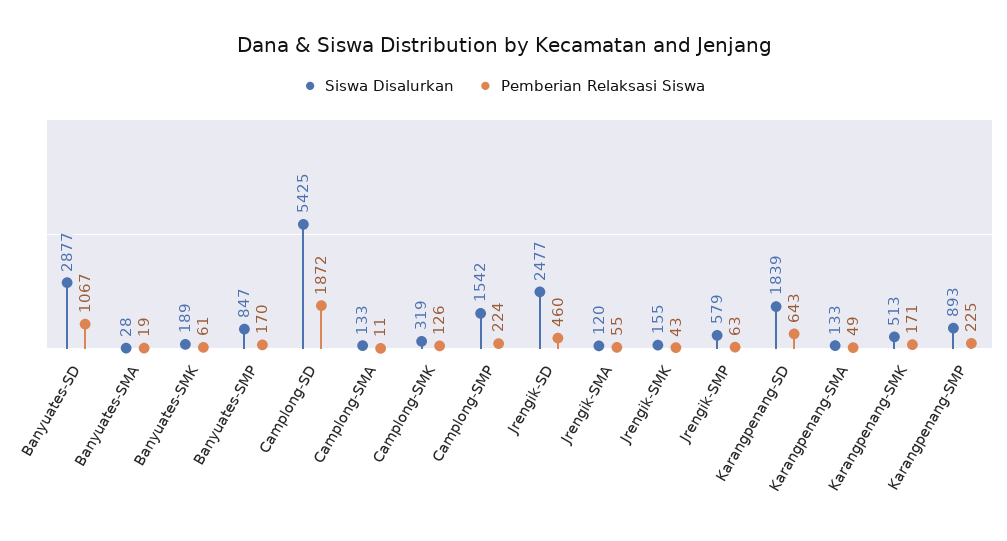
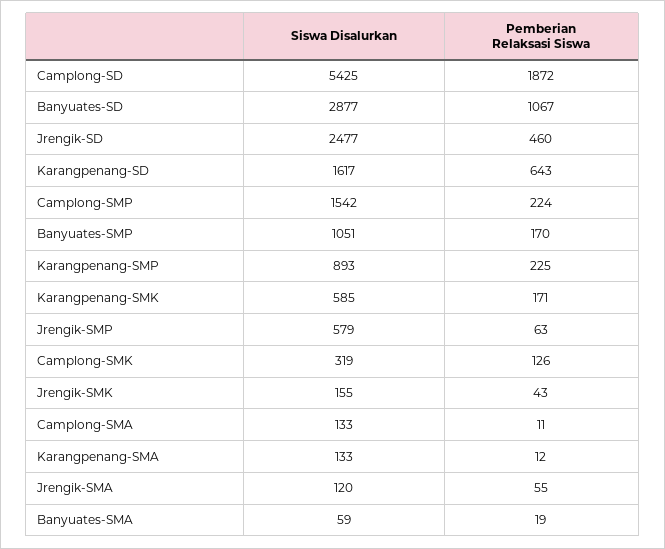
Siswa Disalurkan, Banyuates-SMA: 28 -> 59
Siswa Disalurkan, Banyuates-SMK: 189 -> none
Pemberian Relaksasi Siswa, Banyuates-SMK: 61 -> none
Siswa Disalurkan, Banyuates-SMP: 847 -> 1051
Siswa Disalurkan, Karangpenang-SD: 1839 -> 1617
Pemberian Relaksasi Siswa, Karangpenang-SMA: 49 -> 12
Siswa Disalurkan, Karangpenang-SMK: 513 -> 585

